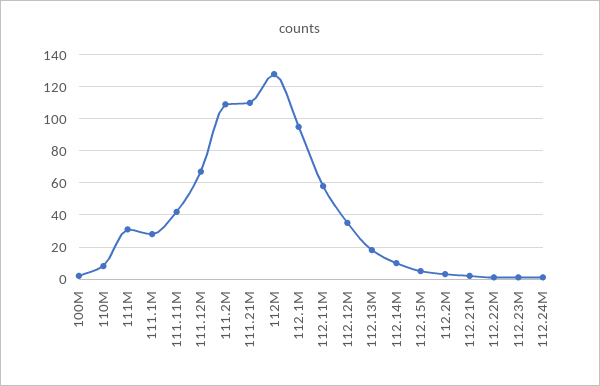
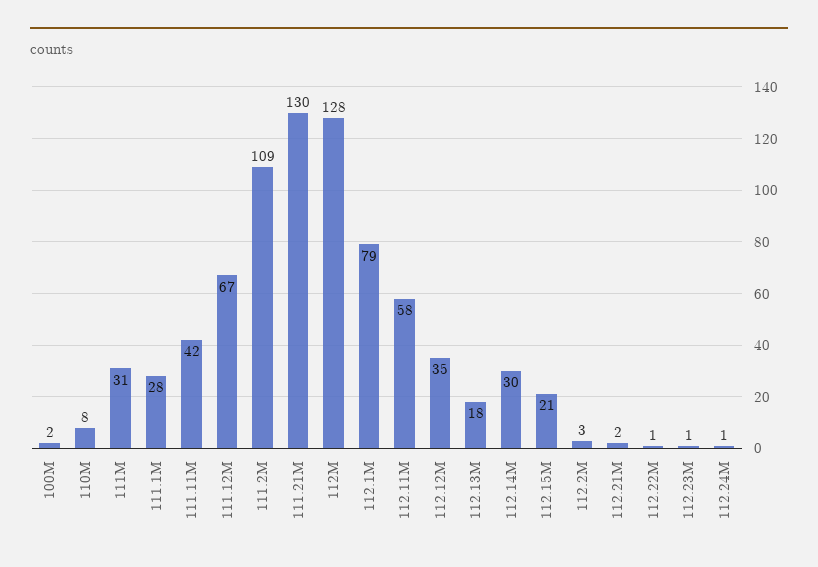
111.21M: 110 -> 130
112.1M: 95 -> 79
112.14M: 10 -> 30
112.15M: 5 -> 21

